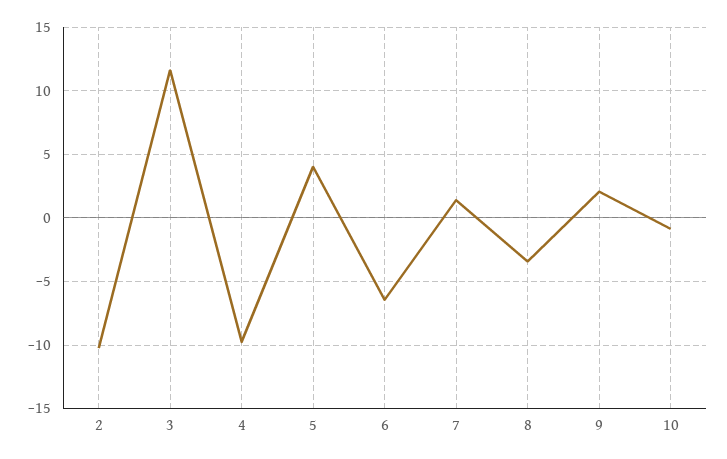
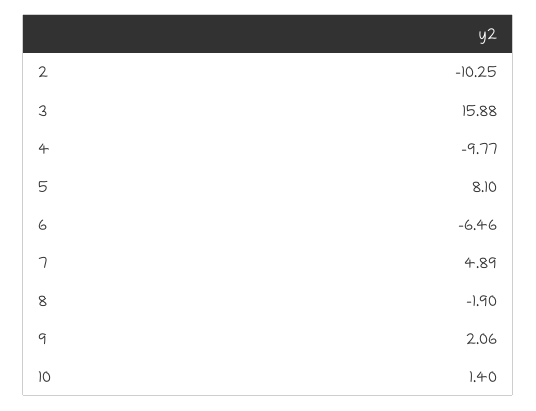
3: 11.5 -> 15.88
5: 4 -> 8.1
7: 1.5 -> 4.89
8: -3.5 -> -1.9
10: -1 -> 1.4

